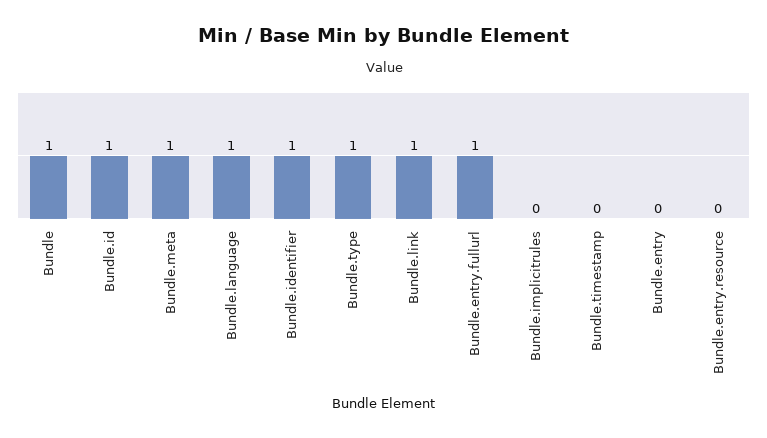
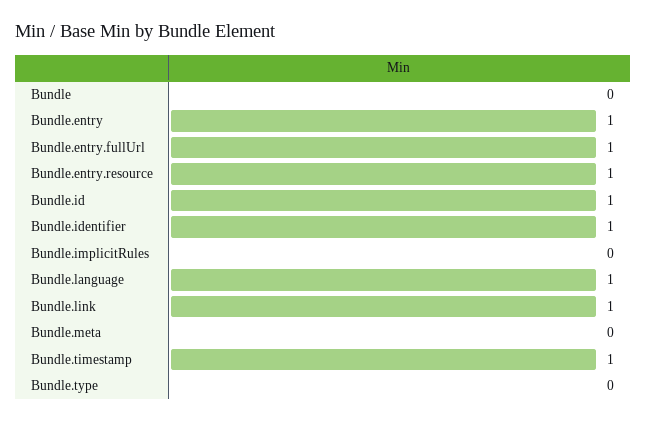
Bundle: 1 -> 0
Bundle.meta: 1 -> 0
Bundle.type: 1 -> 0
Bundle.timestamp: 0 -> 1
Bundle.entry: 0 -> 1
Bundle.entry.resource: 0 -> 1

